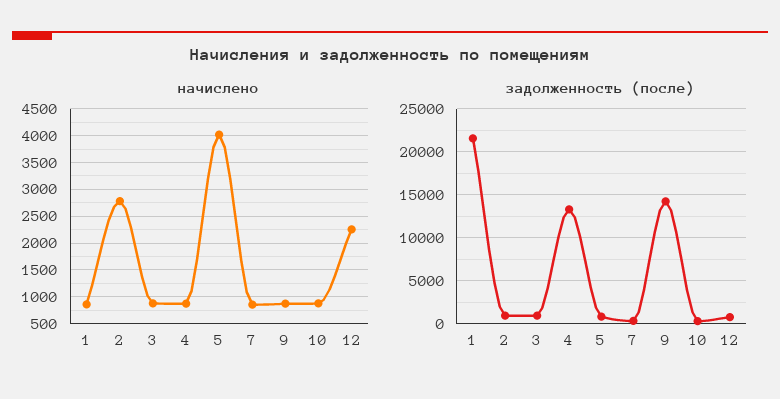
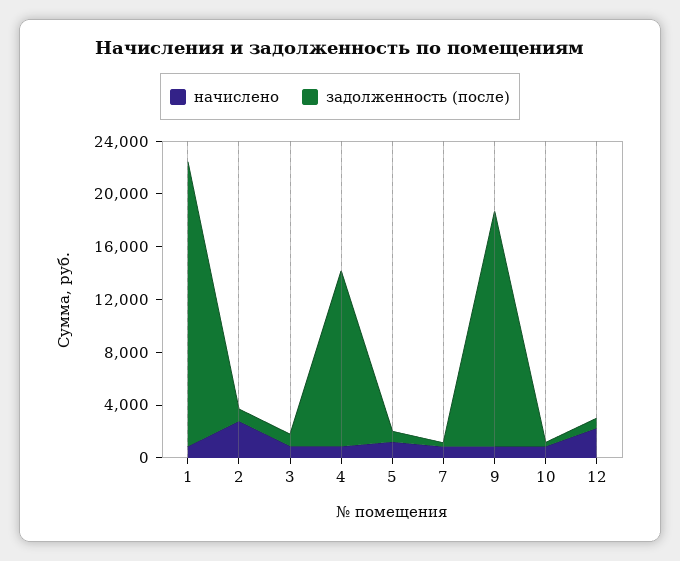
начислено, 5: 4000 -> 1000
задолженность (после), 9: 14000 -> 18000

